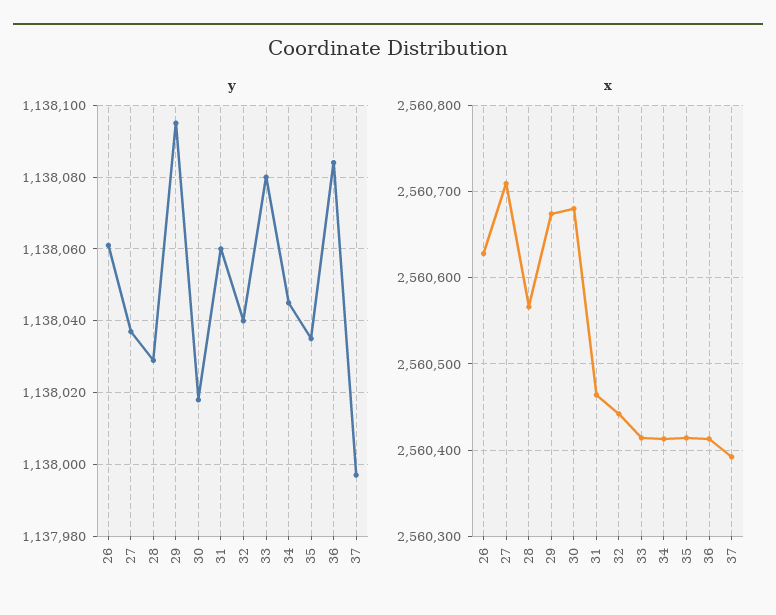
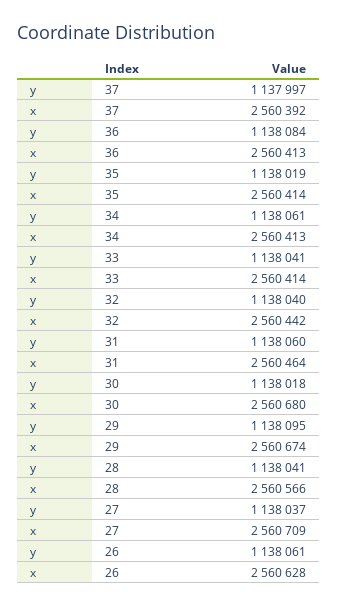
y, 28: 1138030 -> 1138041
y, 33: 1138080 -> 1138041
y, 34: 1138045 -> 1138061
y, 35: 1138035 -> 1138019

